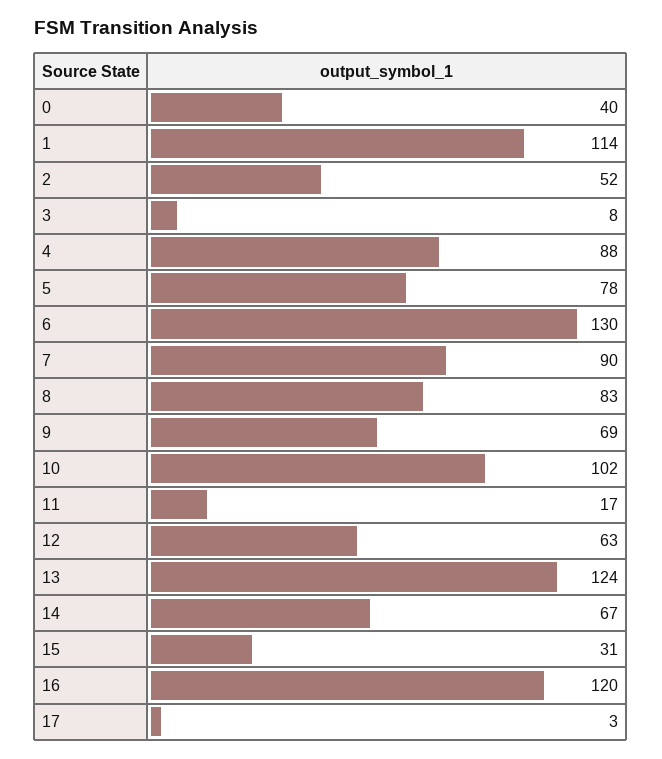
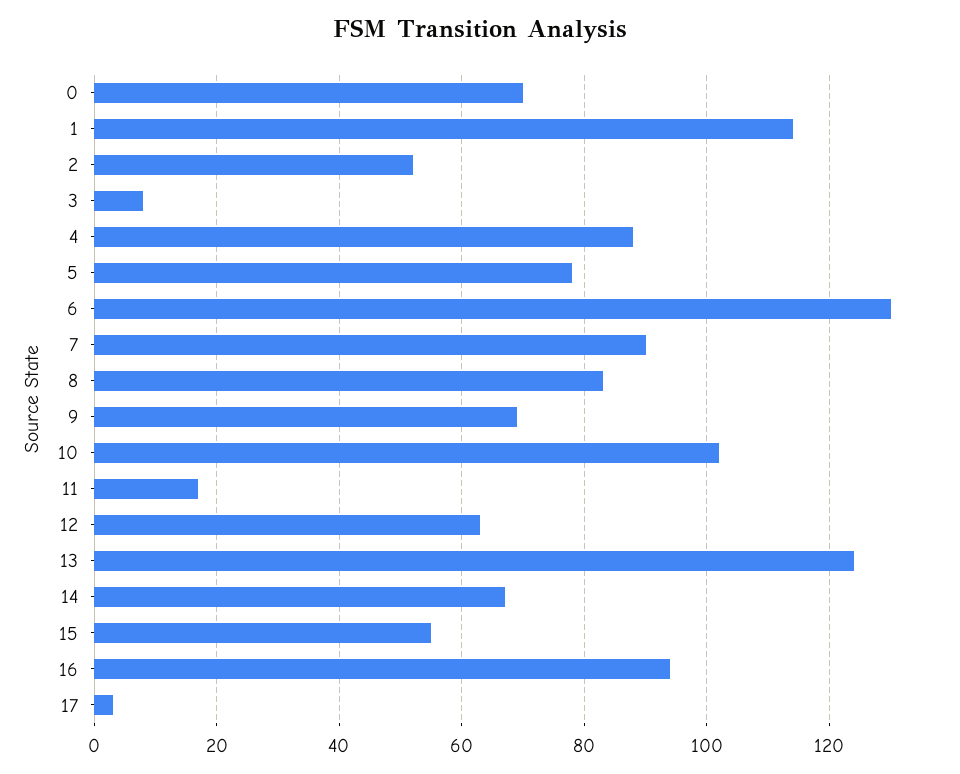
0: 40 -> 70
15: 31 -> 55
16: 120 -> 95

